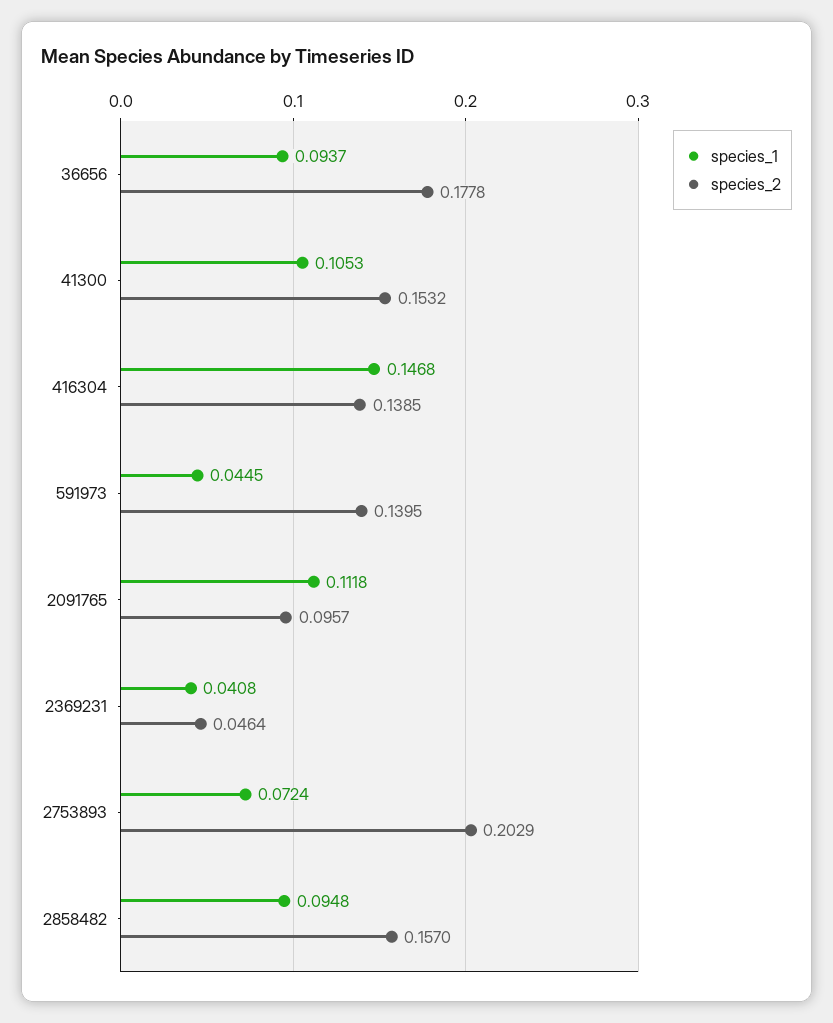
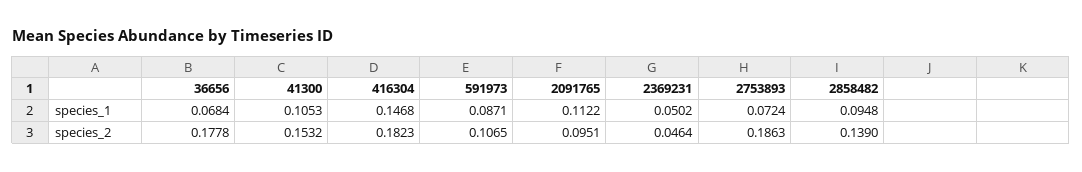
species_1, 36656: 0.0937 -> 0.0684
species_2, 416304: 0.1385 -> 0.1823
species_1, 591973: 0.0445 -> 0.0871
species_2, 591973: 0.1395 -> 0.1065
species_1, 2091765: 0.1118 -> 0.1122
species_2, 2091765: 0.0957 -> 0.0951
species_1, 2369231: 0.0408 -> 0.0502
species_2, 2753893: 0.2029 -> 0.1863
species_2, 2858482: 0.157 -> 0.139

